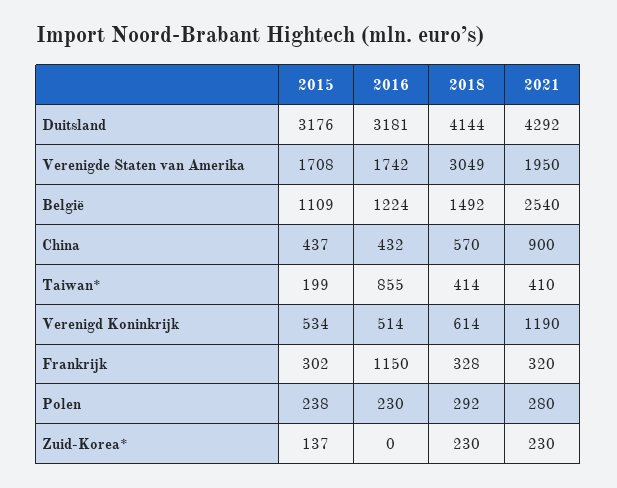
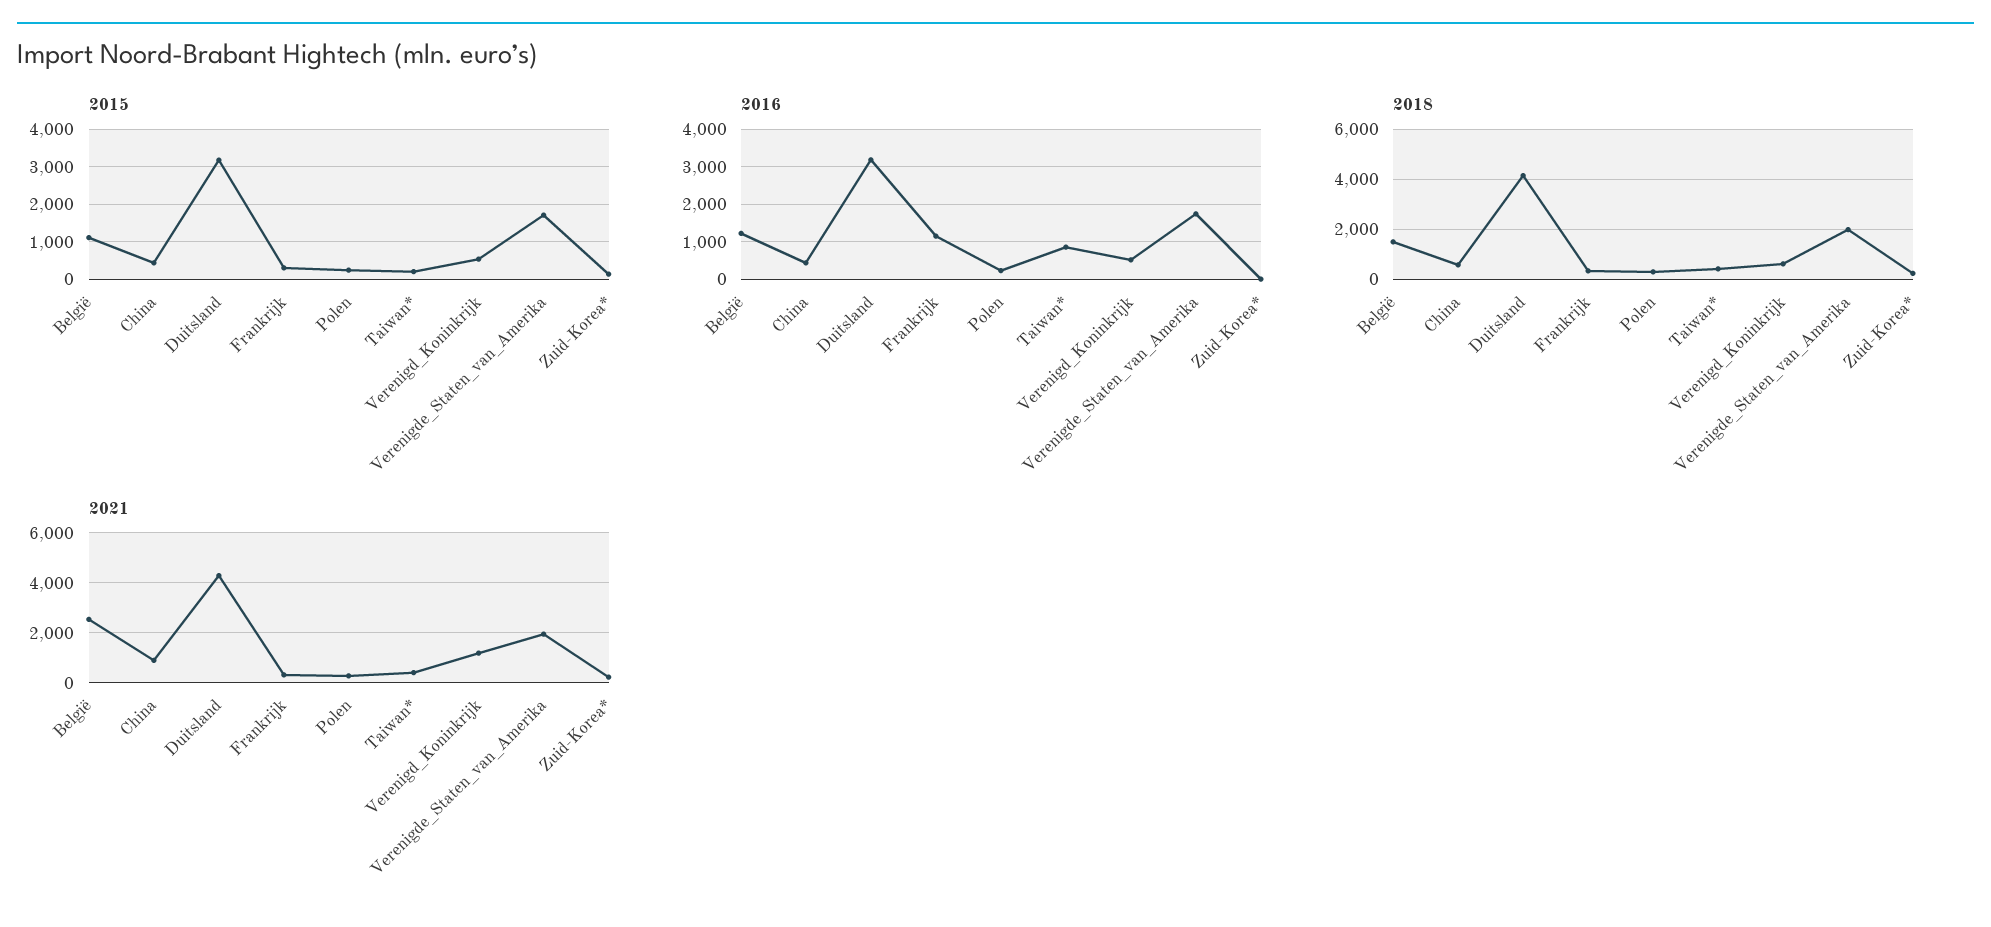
2018, Verenigde Staten van Amerika: 3049 -> 2000

